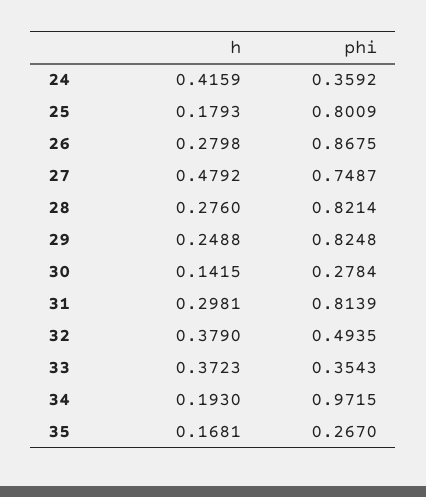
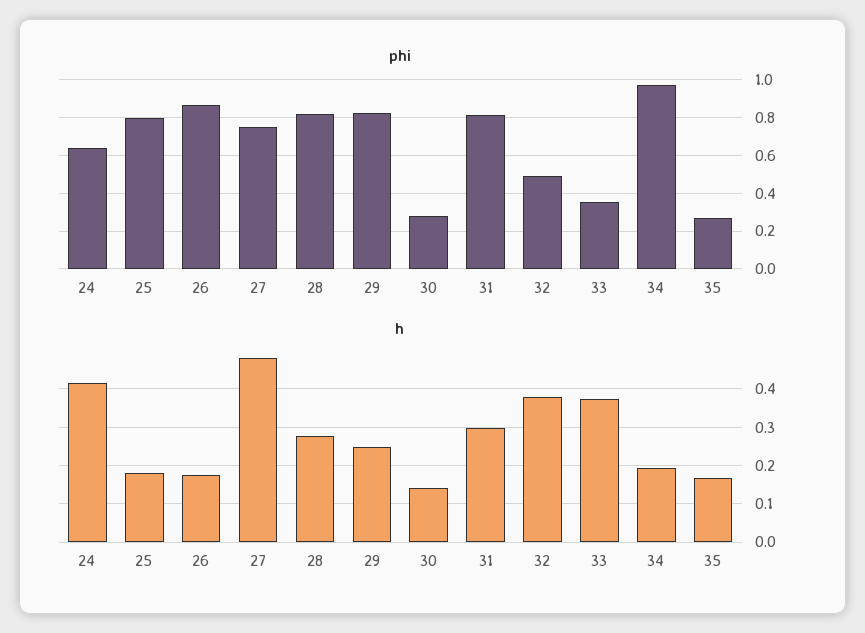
phi, 24: 0.3592 -> 0.65
h, 26: 0.2798 -> 0.18

